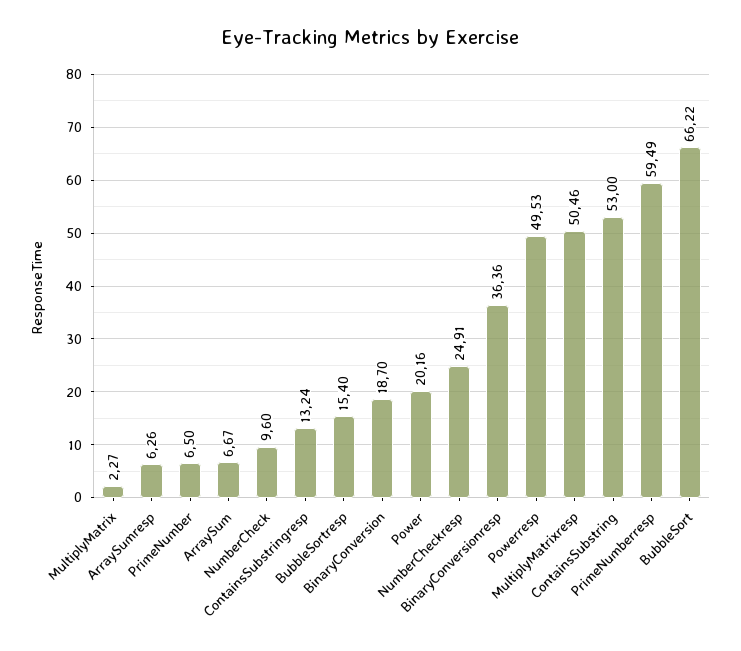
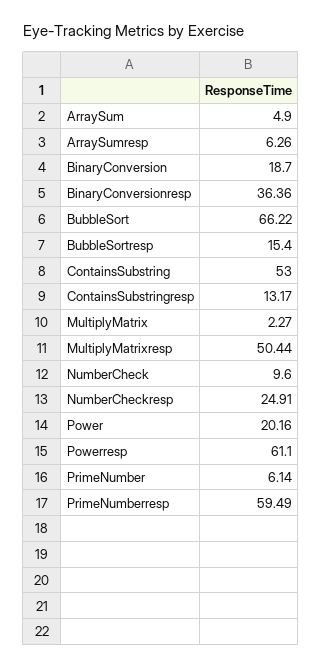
PrimeNumber: 6.5 -> 6.14
ArraySum: 6.67 -> 4.9
ContainsSubstringresp: 13.24 -> 13.17
Powerresp: 49.53 -> 61.1
MultiplyMatrixresp: 50.46 -> 50.44

